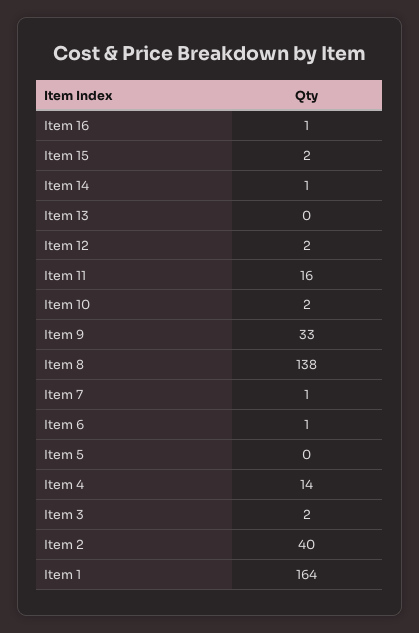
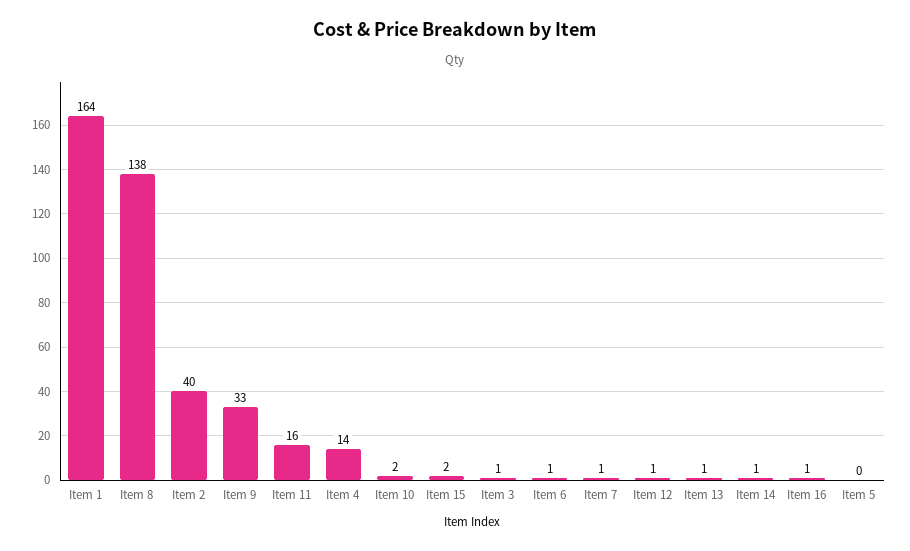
Item 13: 0 -> 1
Item 12: 2 -> 1
Item 3: 2 -> 1

